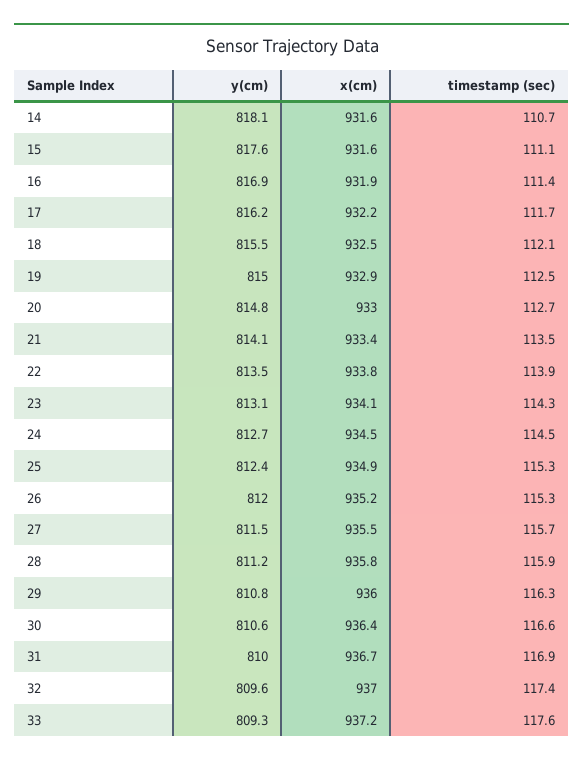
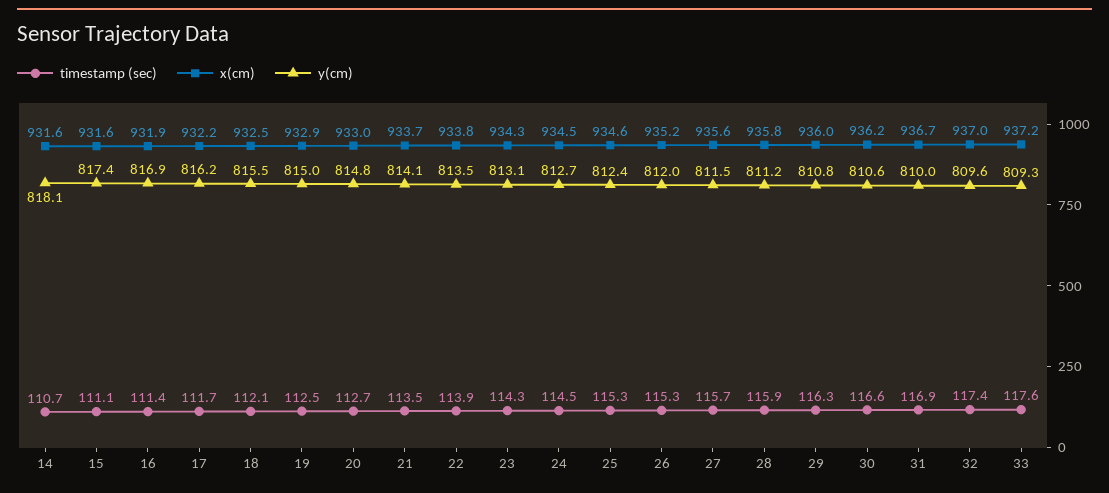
y(cm), 15: 817.6 -> 817.4
x(cm), 21: 933.4 -> 933.7
x(cm), 23: 934.1 -> 934.3
x(cm), 25: 934.9 -> 934.6
x(cm), 27: 935.5 -> 935.6
x(cm), 30: 936.4 -> 936.2

